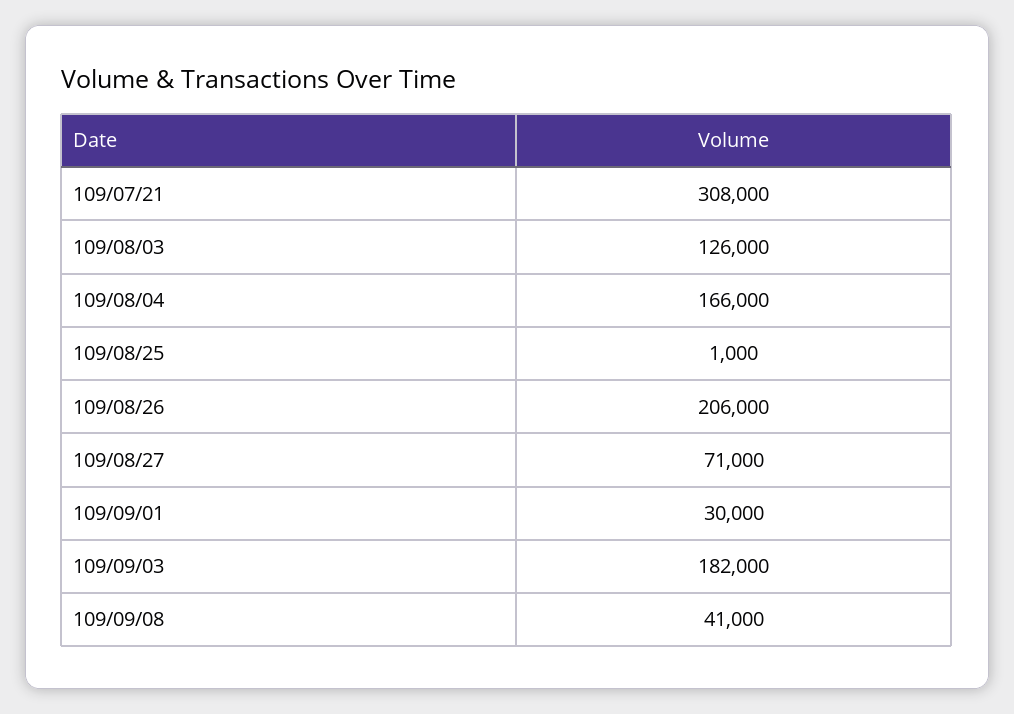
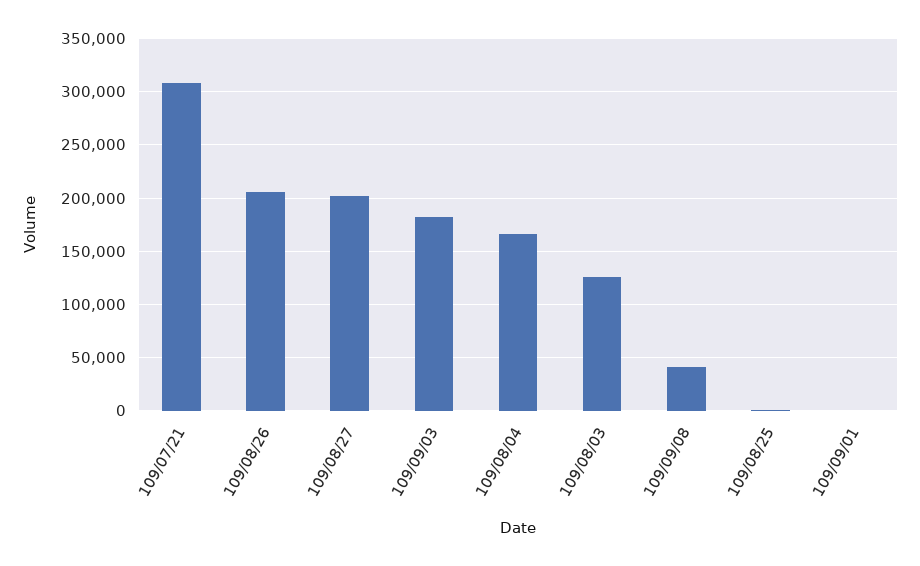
109/08/27: 71000 -> 200000
109/09/01: 30000 -> 0

